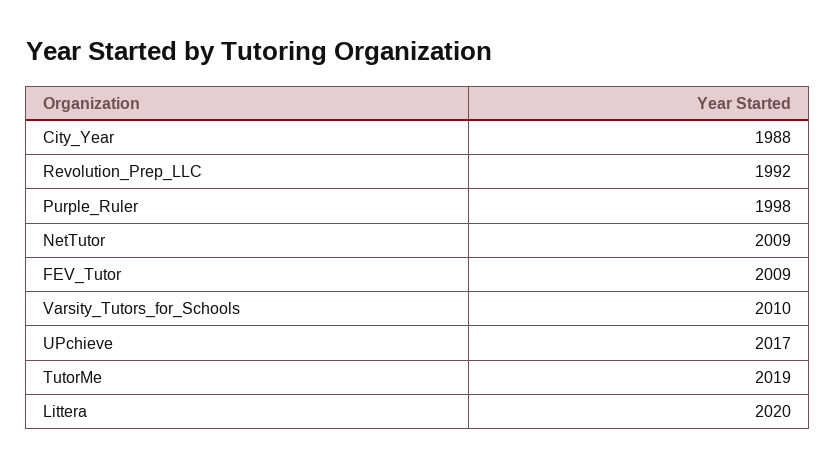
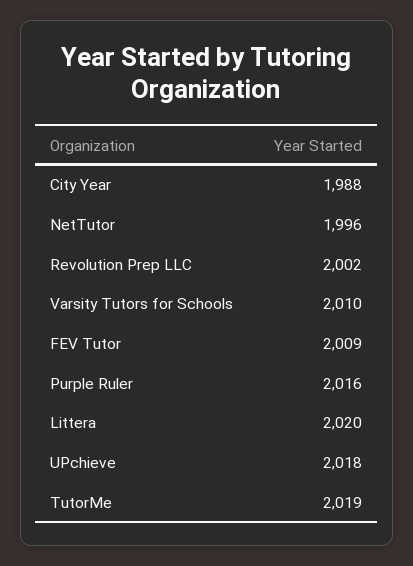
Revolution_Prep_LLC: 1992 -> 2002
Purple_Ruler: 1998 -> 2016
NetTutor: 2009 -> 1996
UPchieve: 2017 -> 2018

